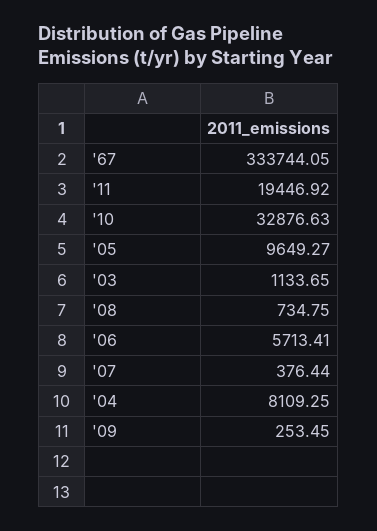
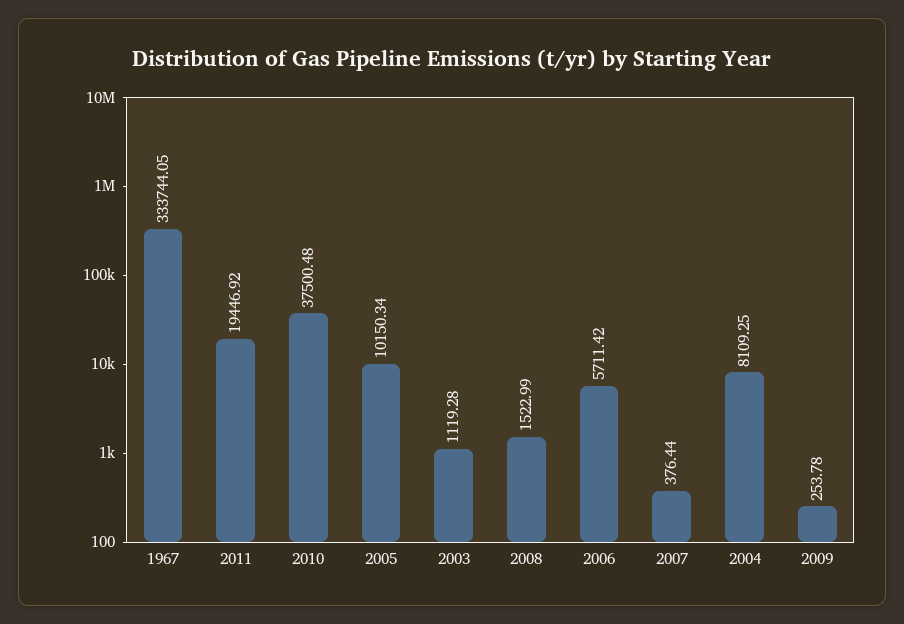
'10: 32876.63 -> 37500.48
'05: 9649.27 -> 10150.34
'03: 1133.65 -> 1119.28
'08: 734.75 -> 1522.99
'06: 5713.41 -> 5711.42
'09: 253.45 -> 253.78

